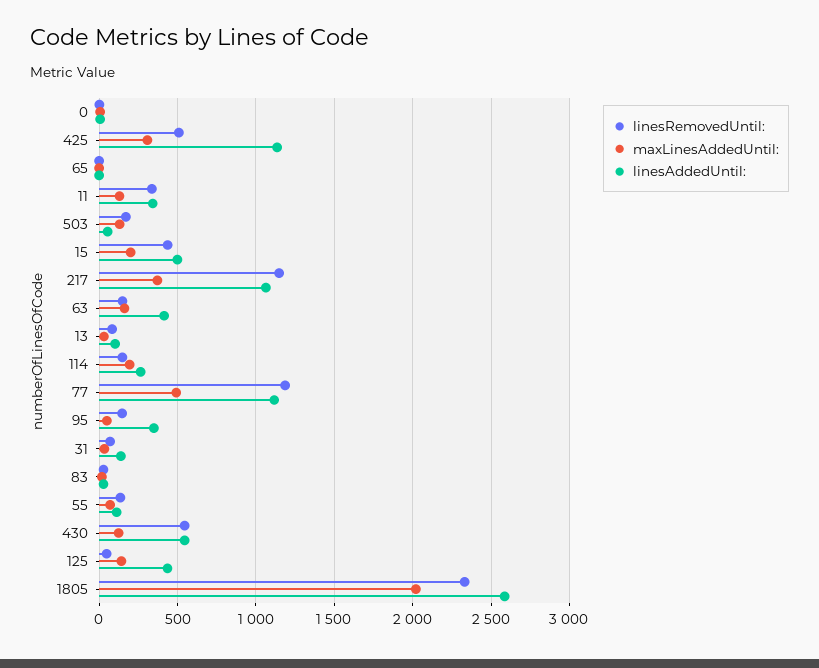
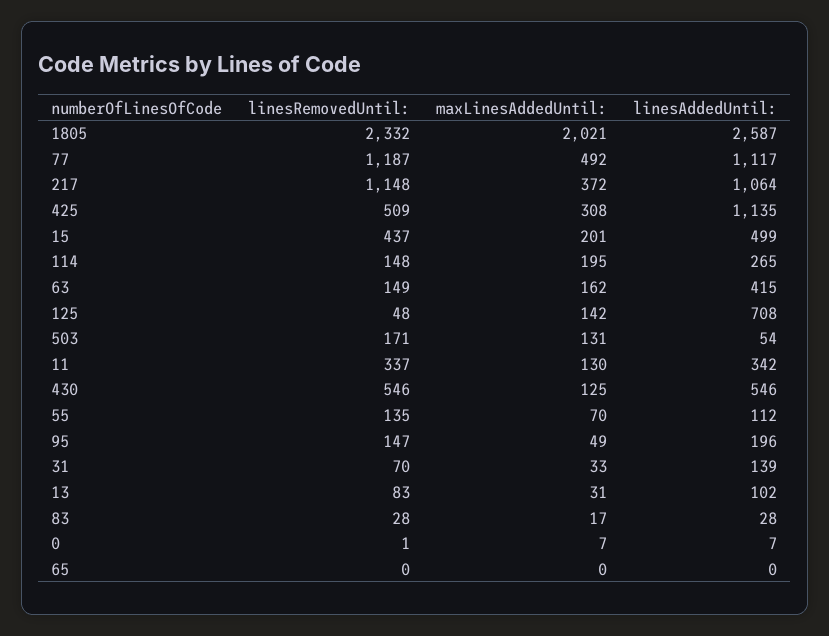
linesAddedUntil:, 95: 350 -> 196
linesAddedUntil:, 125: 450 -> 708

